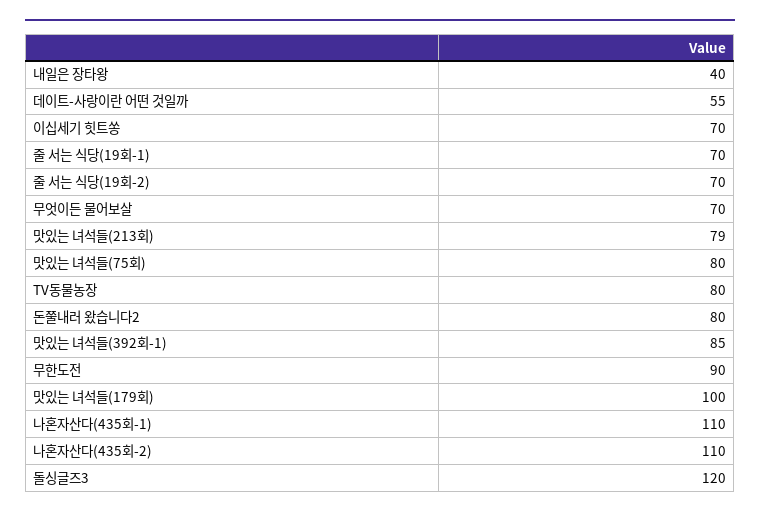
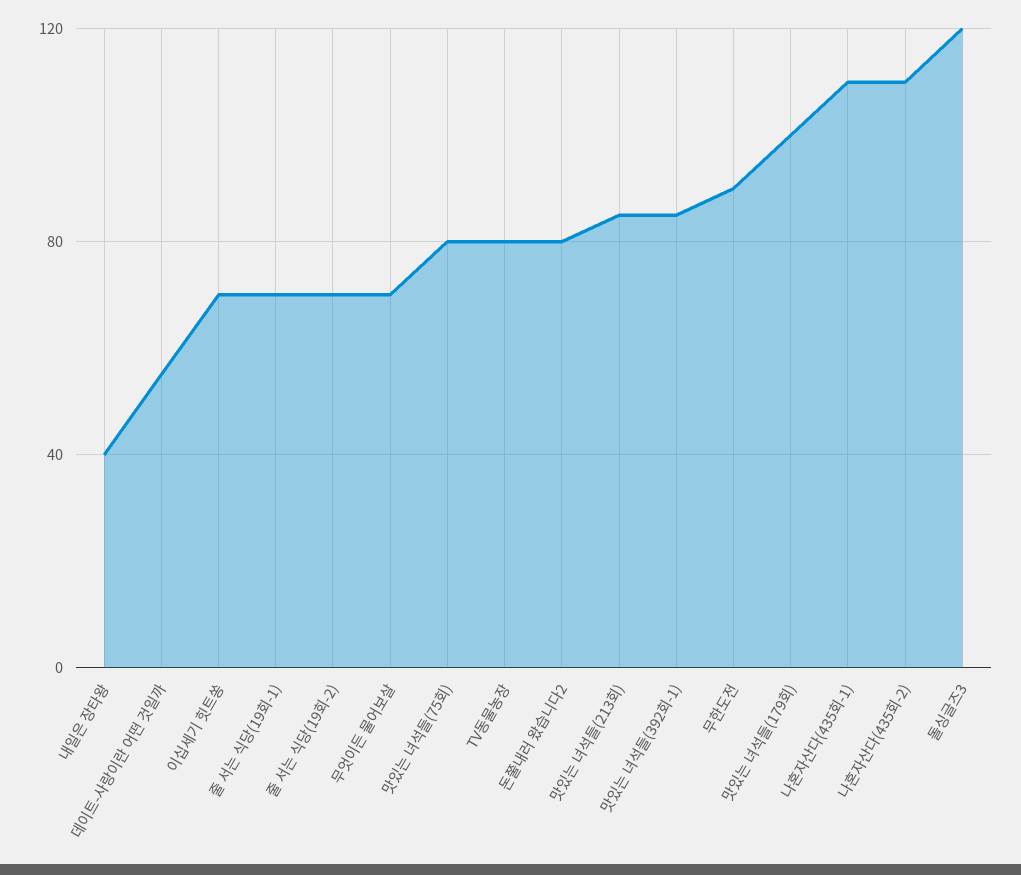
맛있는 녀석들(213회): 79 -> 85

